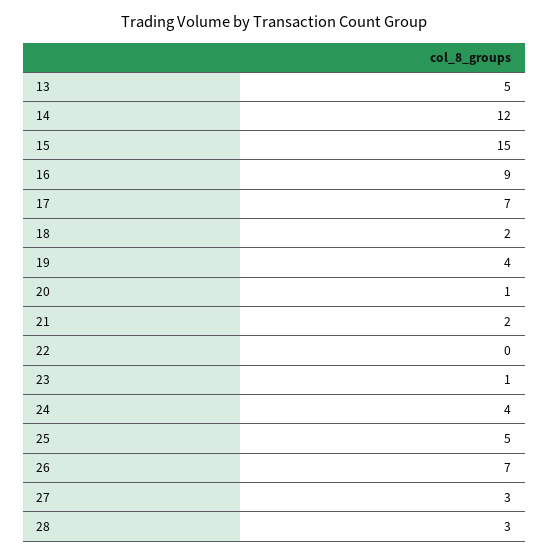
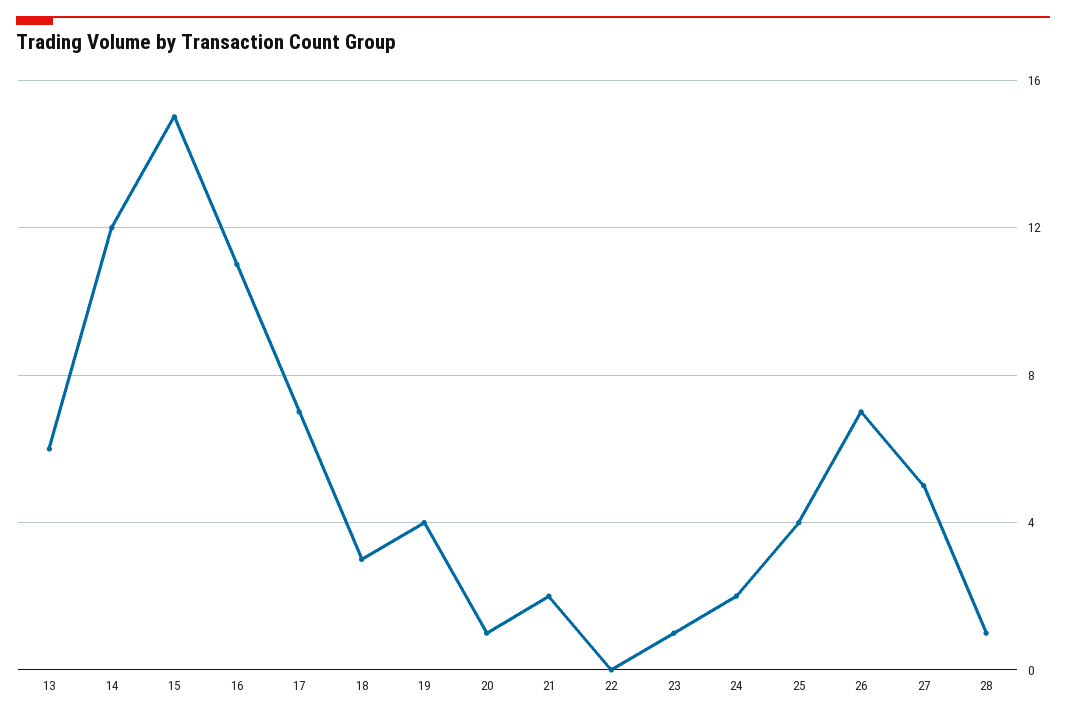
13: 5 -> 6
16: 9 -> 11
18: 2 -> 3
24: 4 -> 2
25: 5 -> 4
27: 3 -> 5
28: 3 -> 1

